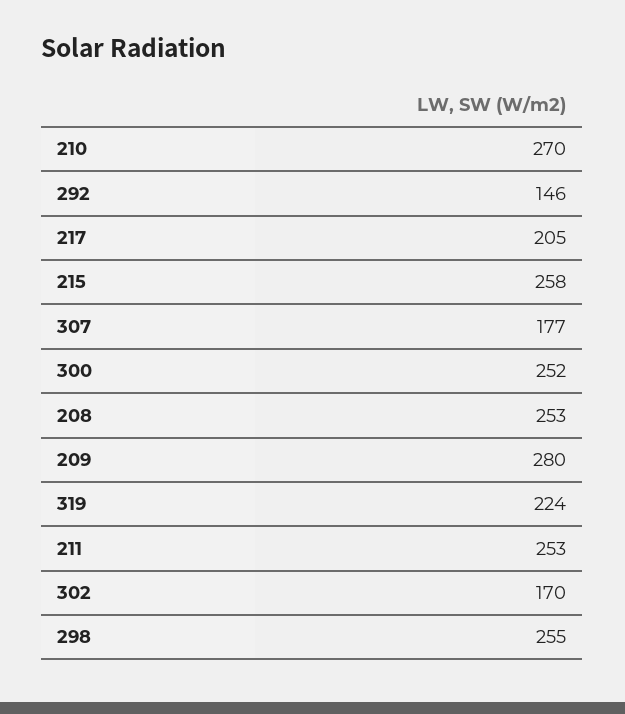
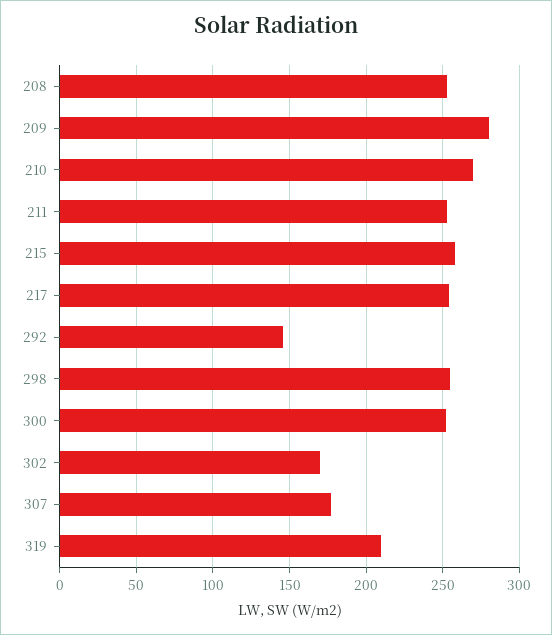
217: 205 -> 255
319: 224 -> 210

